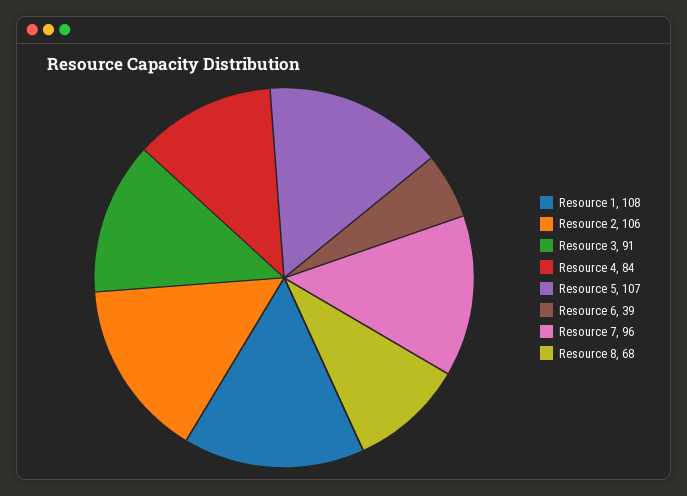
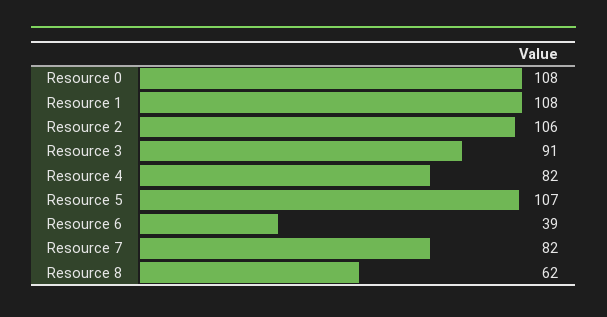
Resource 4: 84 -> 82
Resource 7: 96 -> 82
Resource 8: 68 -> 62
Resource 0: none -> 108

